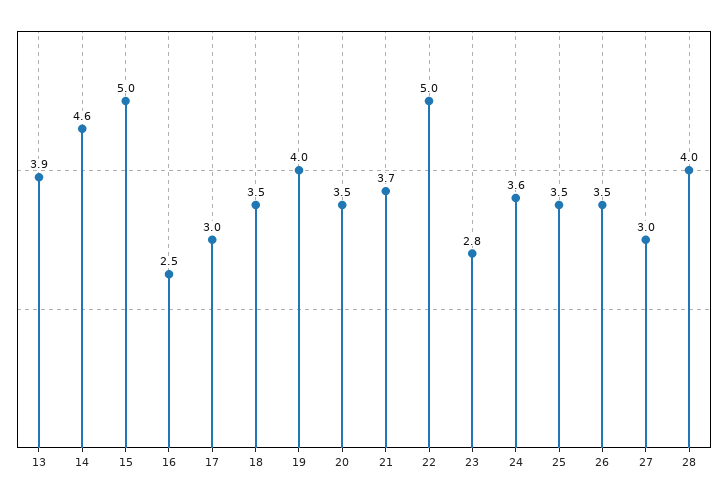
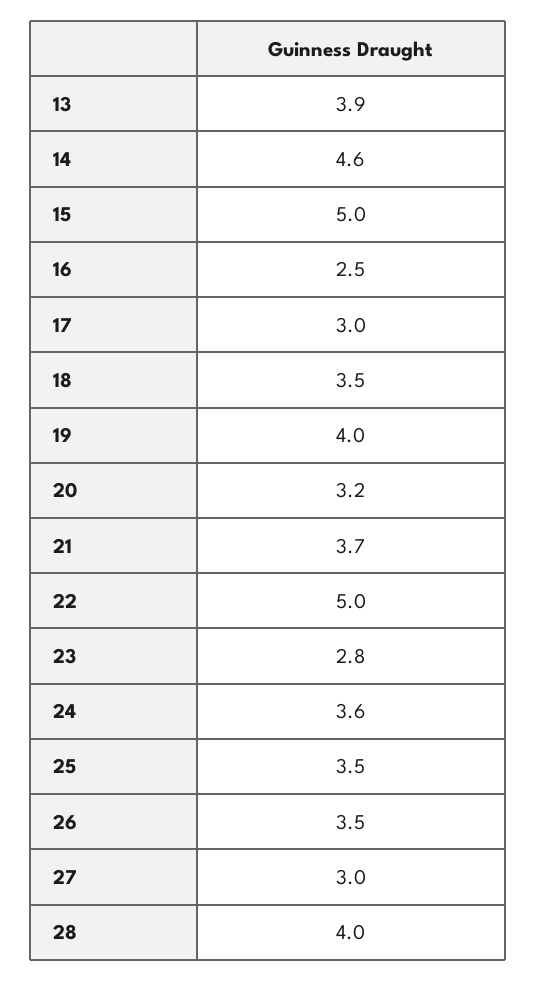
20: 3.5 -> 3.2

